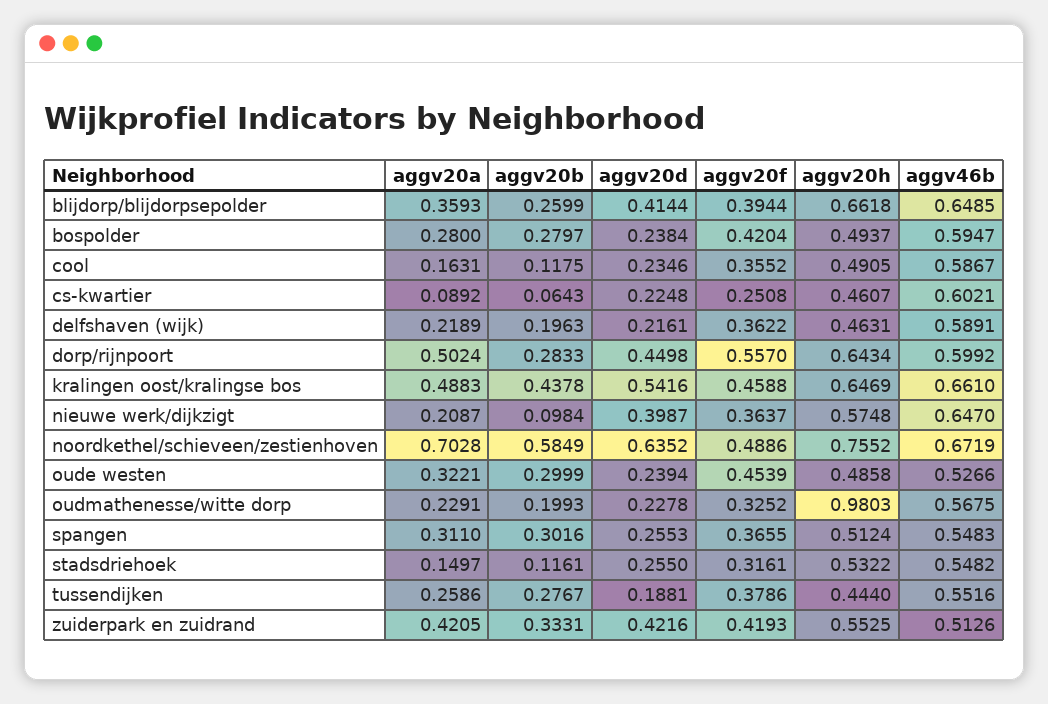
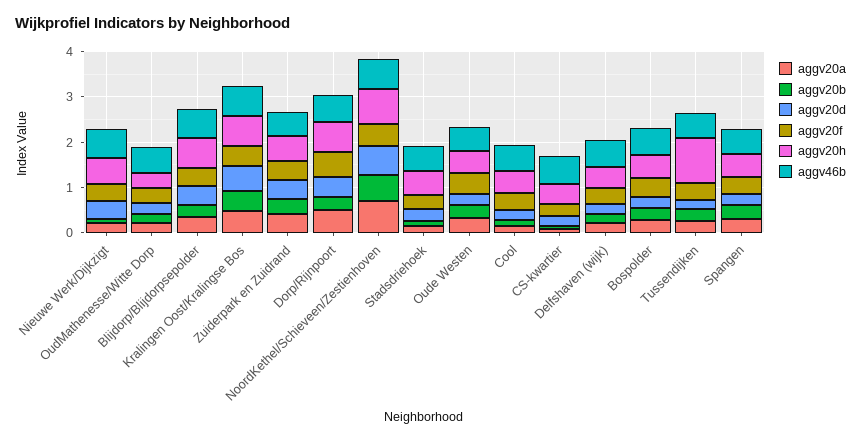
aggv20h, oudmathenesse/witte dorp: 0.9803 -> 0.4
aggv20h, tussendijken: 0.444 -> 1

